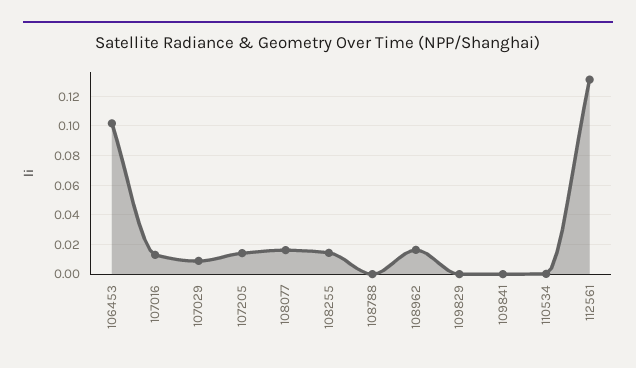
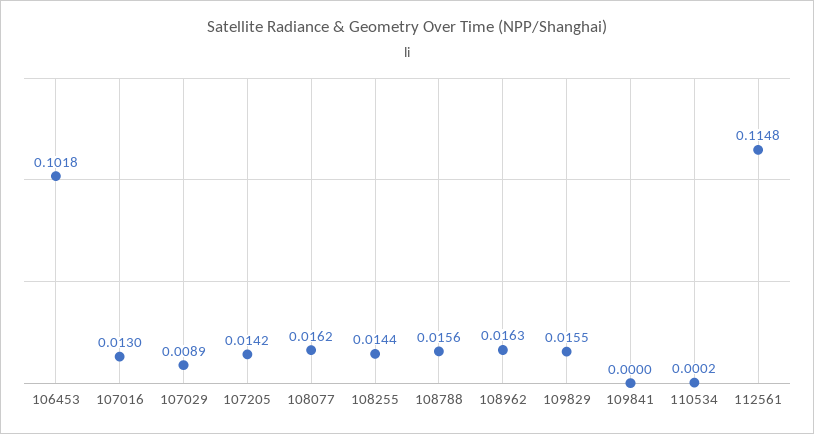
108788: 0 -> 0.0156
109829: 0 -> 0.0155
112561: 0.13 -> 0.1148

